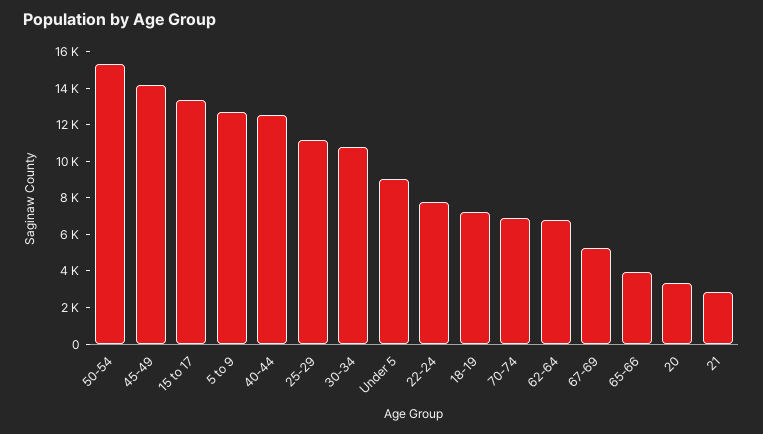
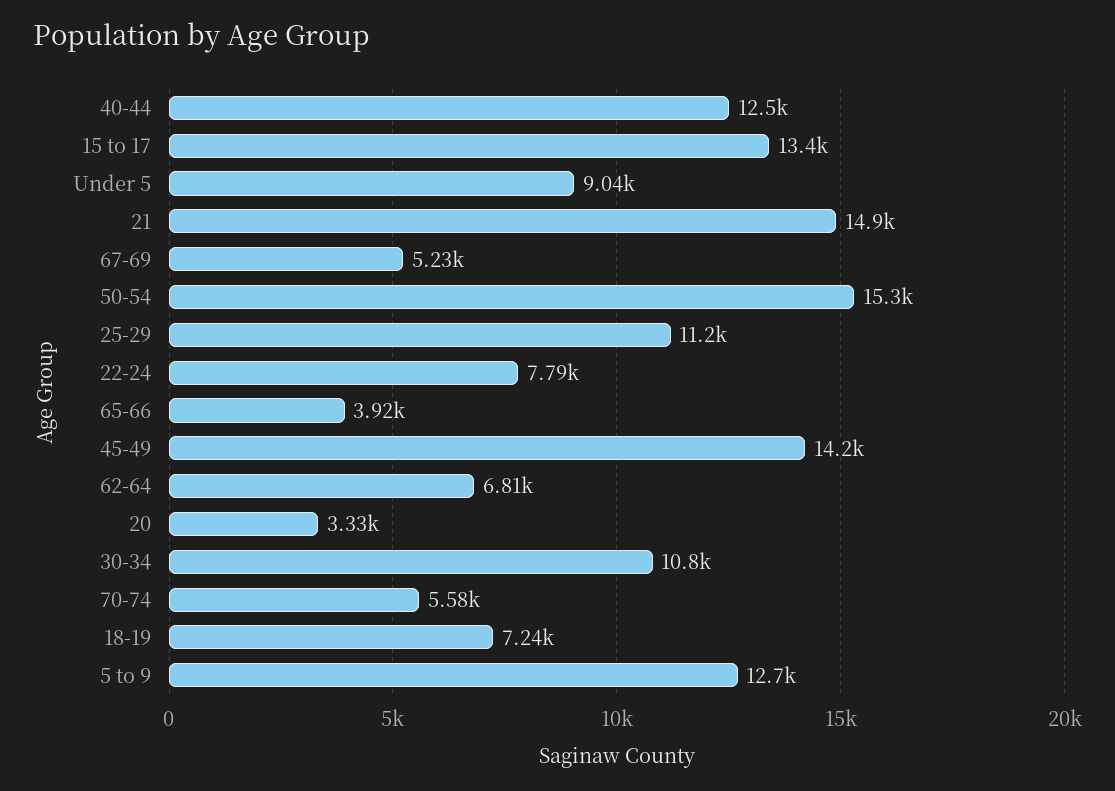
70-74: 7000 -> 5580
21: 3000 -> 14900

